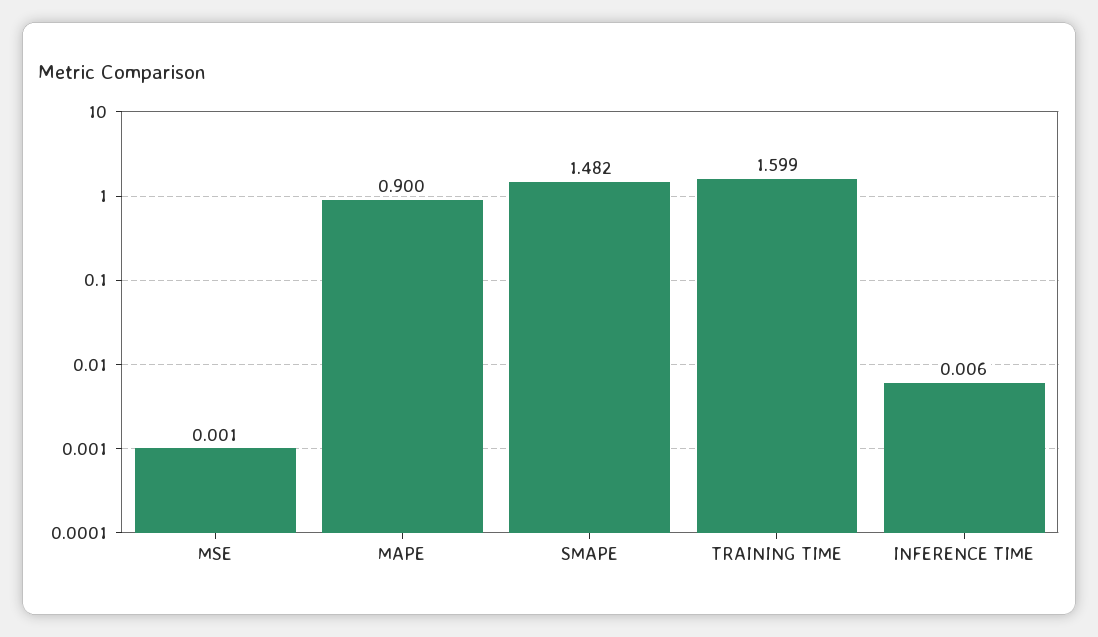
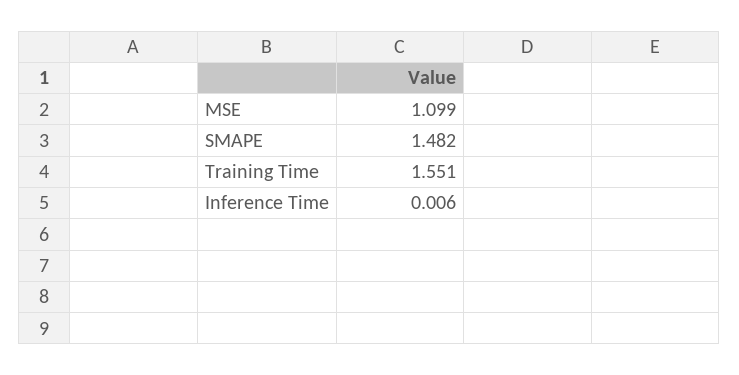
MSE: 0.001 -> 1.099
MAPE: 0.9 -> none
TRAINING TIME: 1.599 -> 1.551

